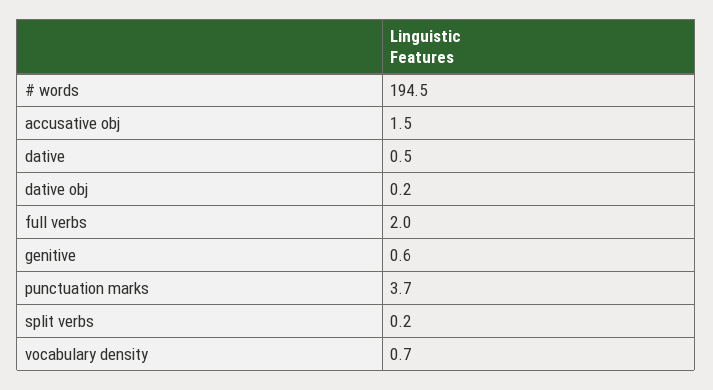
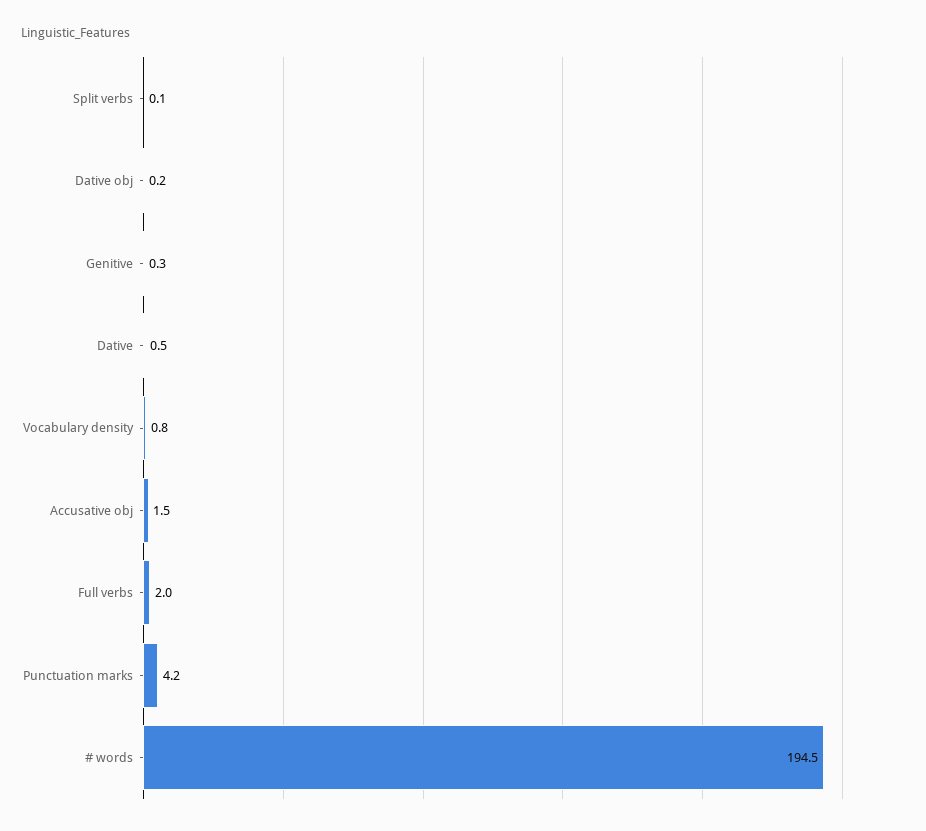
genitive: 0.6 -> 0.3
punctuation marks: 3.7 -> 4.2
split verbs: 0.2 -> 0.1
vocabulary density: 0.7 -> 0.8

